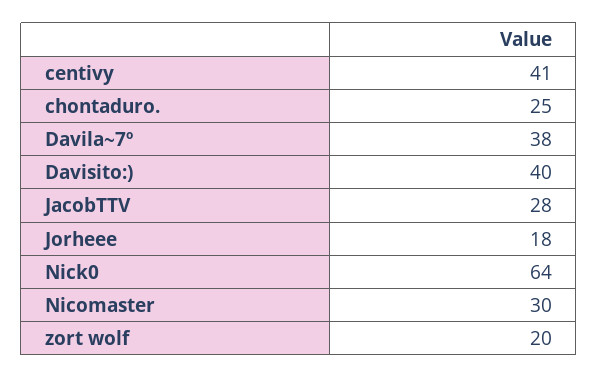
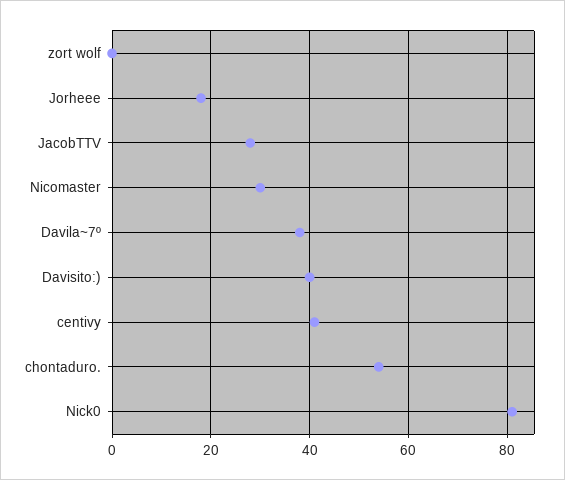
chontaduro.: 25 -> 55
Nick0: 64 -> 80
zort wolf: 20 -> 0

